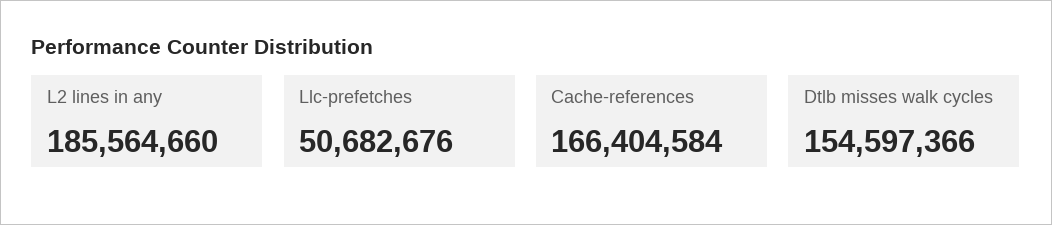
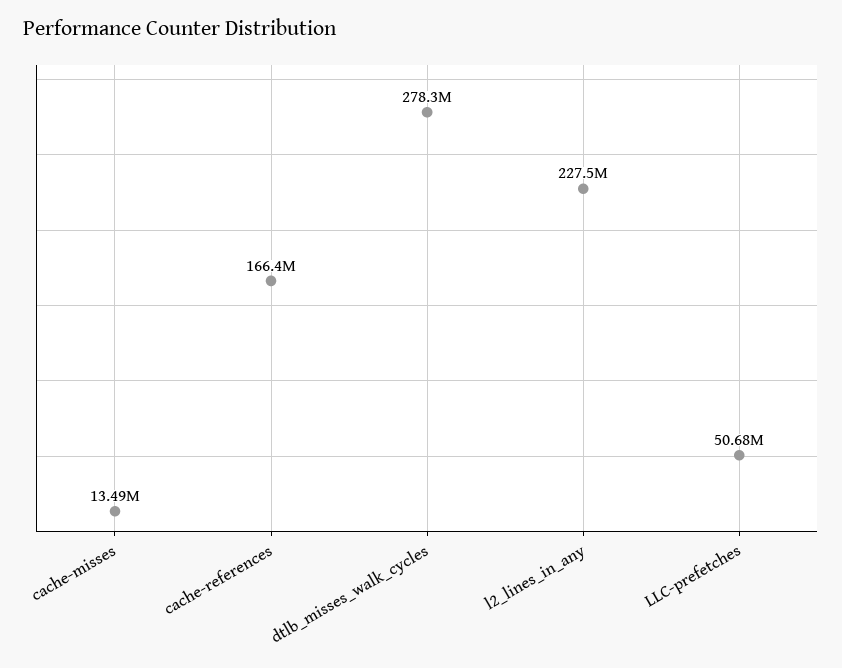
L2 lines in any: 185564660 -> 227500000
Dtlb misses walk cycles: 154597366 -> 278300000
cache-misses: none -> 13490000

